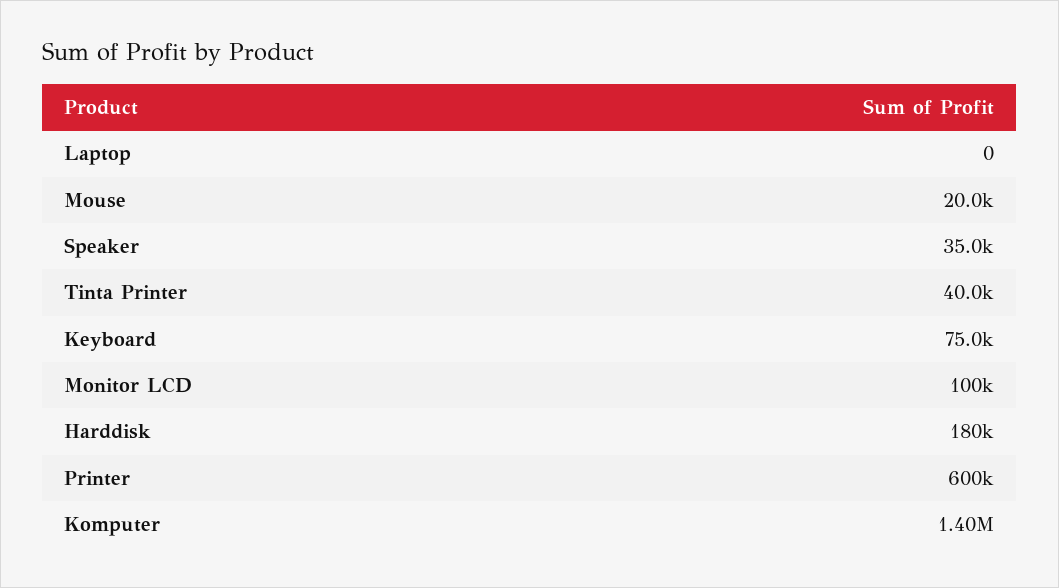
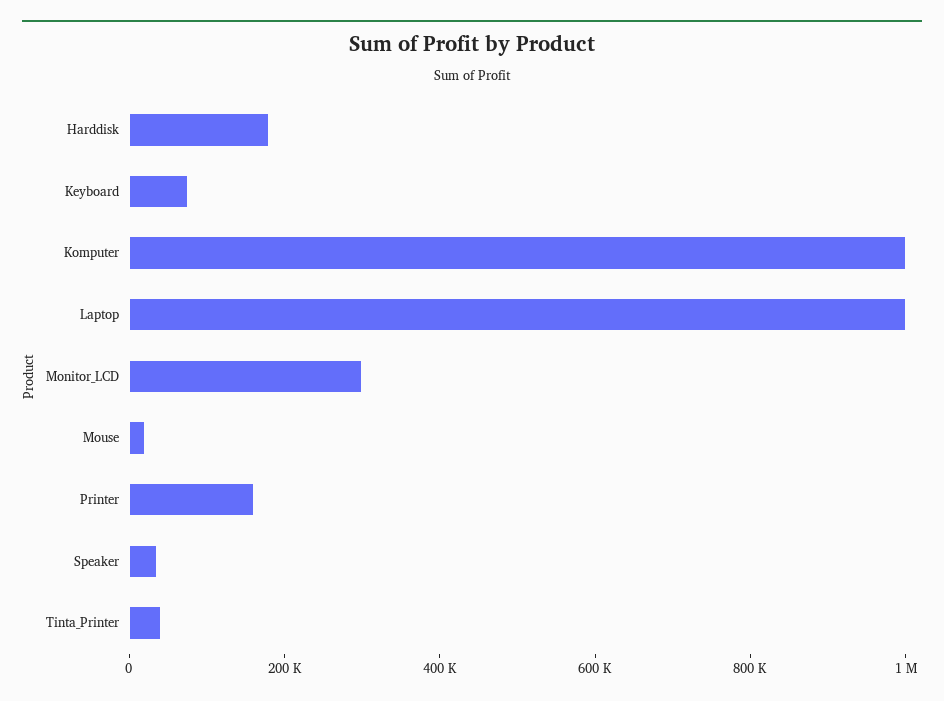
Laptop: 0 -> 1000000
Monitor LCD: 100000 -> 300000
Printer: 600000 -> 150000
Komputer: 1400000 -> 1000000

